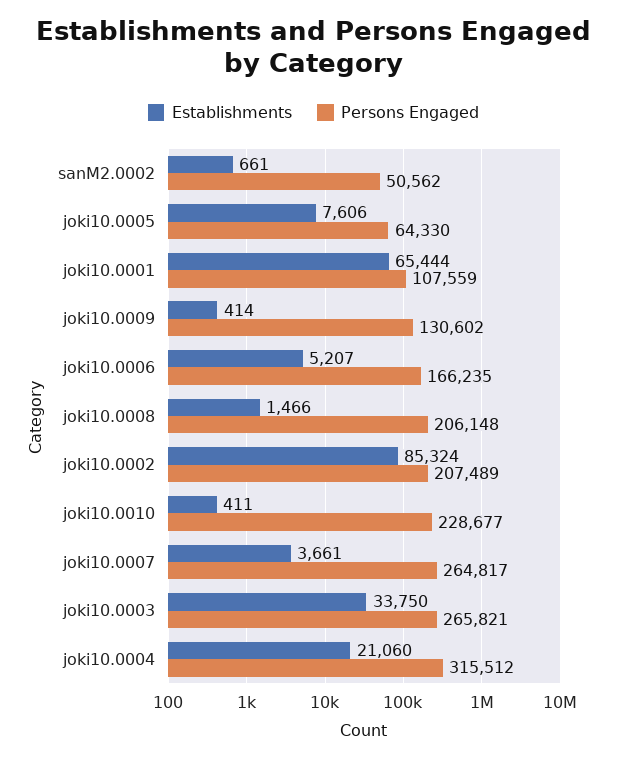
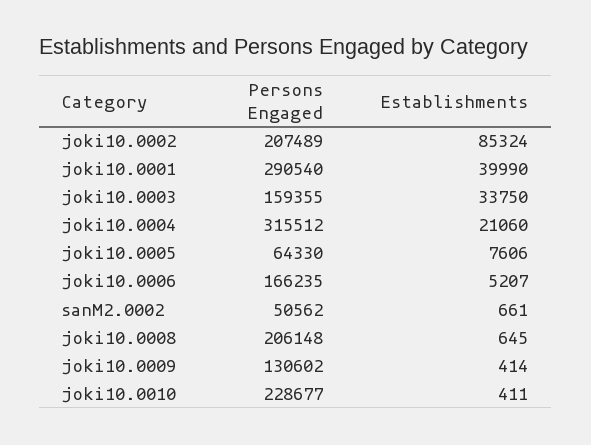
Establishments, joki10.0001: 65444 -> 39990
Persons Engaged, joki10.0001: 107559 -> 290540
Establishments, joki10.0008: 1466 -> 645
Establishments, joki10.0007: 3661 -> none
Persons Engaged, joki10.0007: 264817 -> none
Persons Engaged, joki10.0003: 265821 -> 159355

